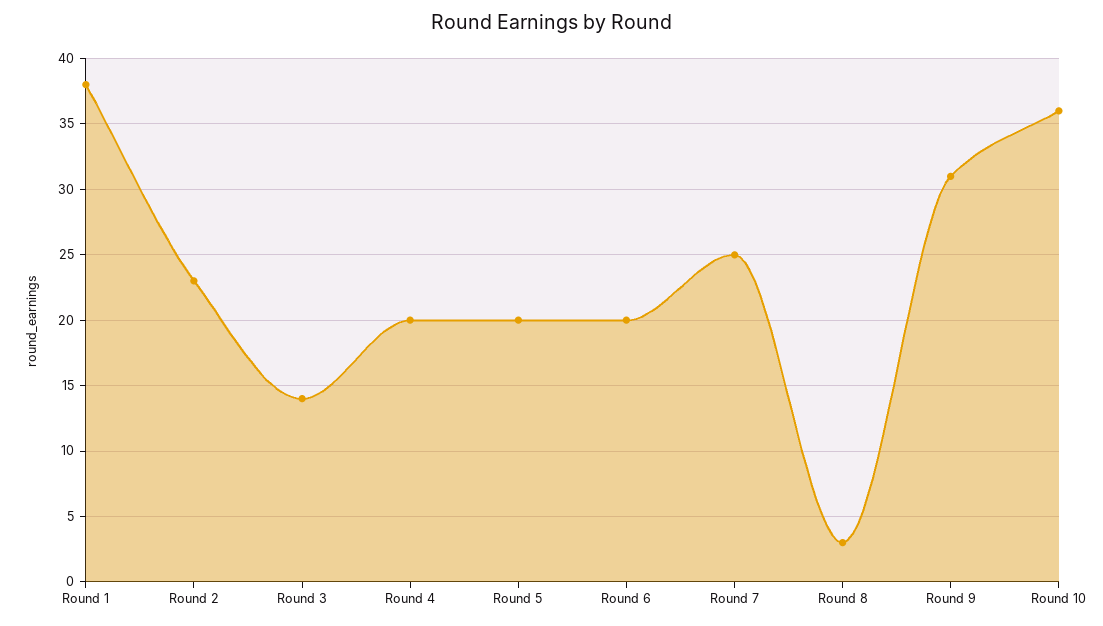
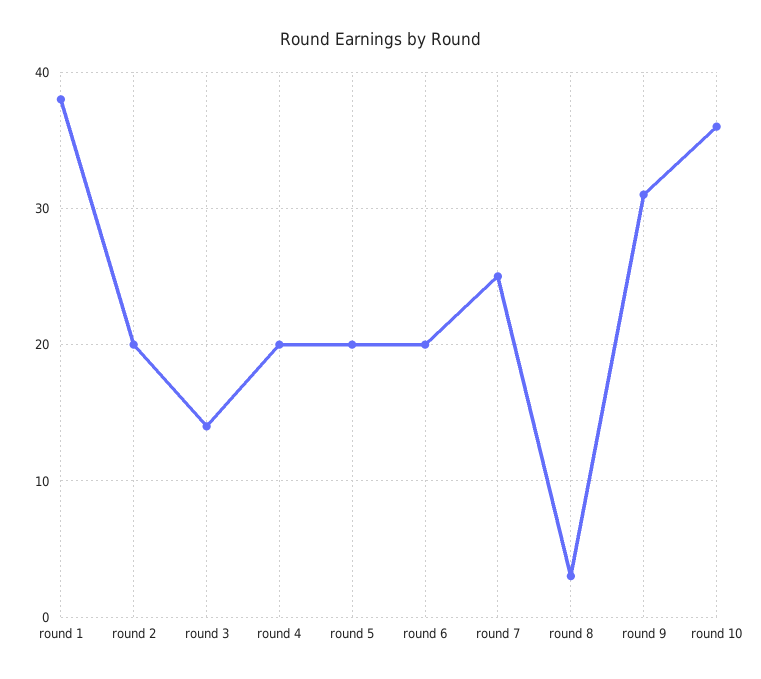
Round 2: 23 -> 20

